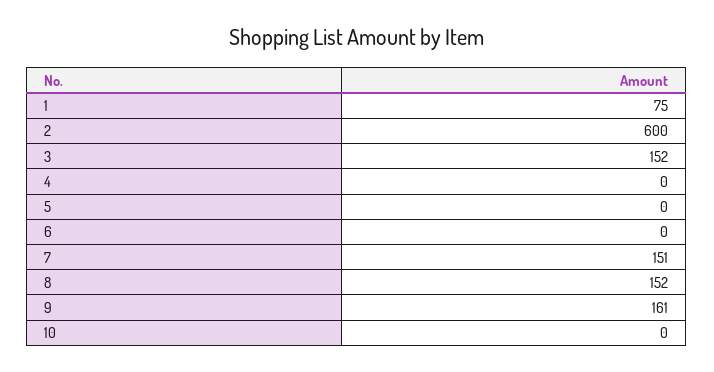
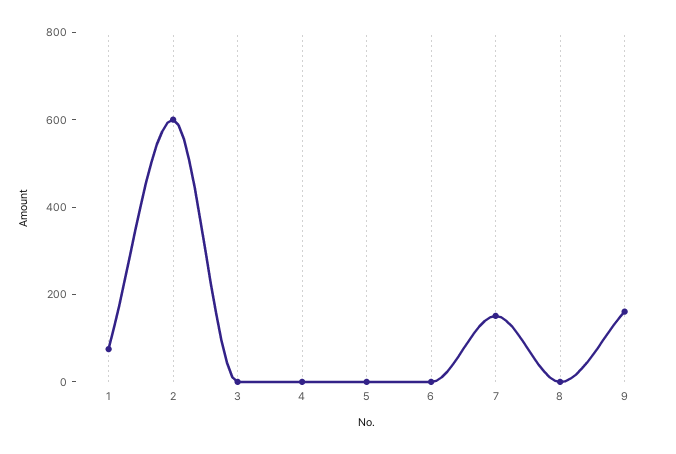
3: 152 -> 0
8: 152 -> 0
10: 0 -> none

